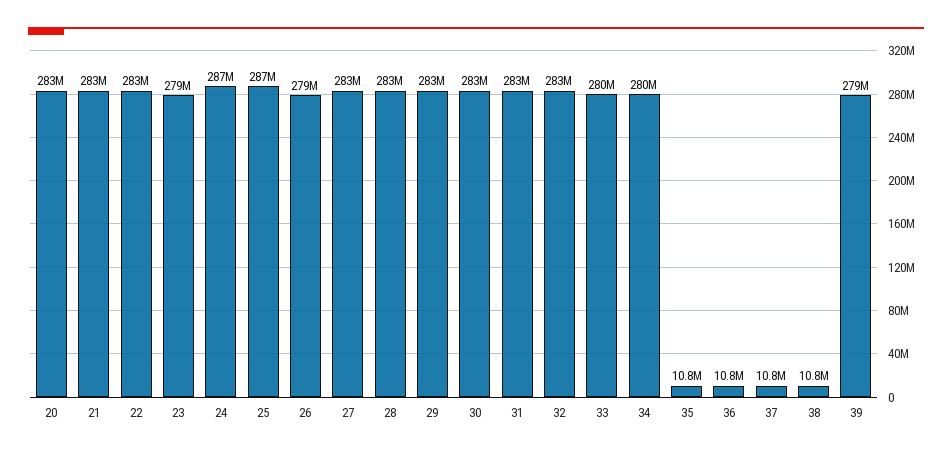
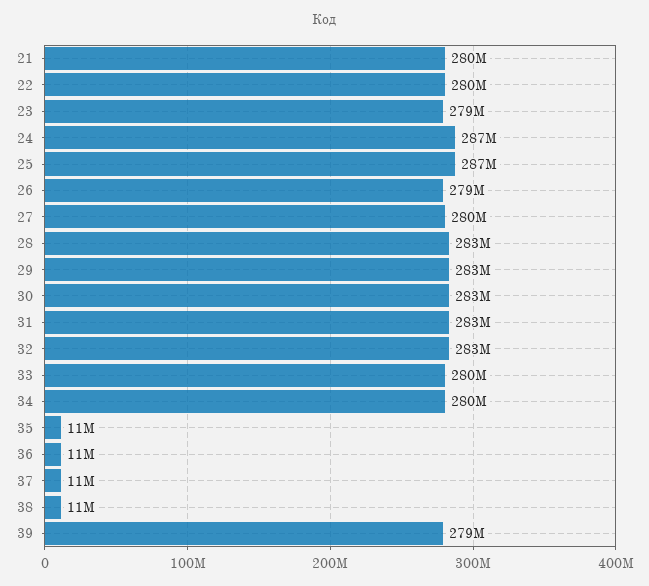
20: 283000000 -> none
21: 283000000 -> 280000000
22: 283000000 -> 280000000
27: 283000000 -> 280000000

